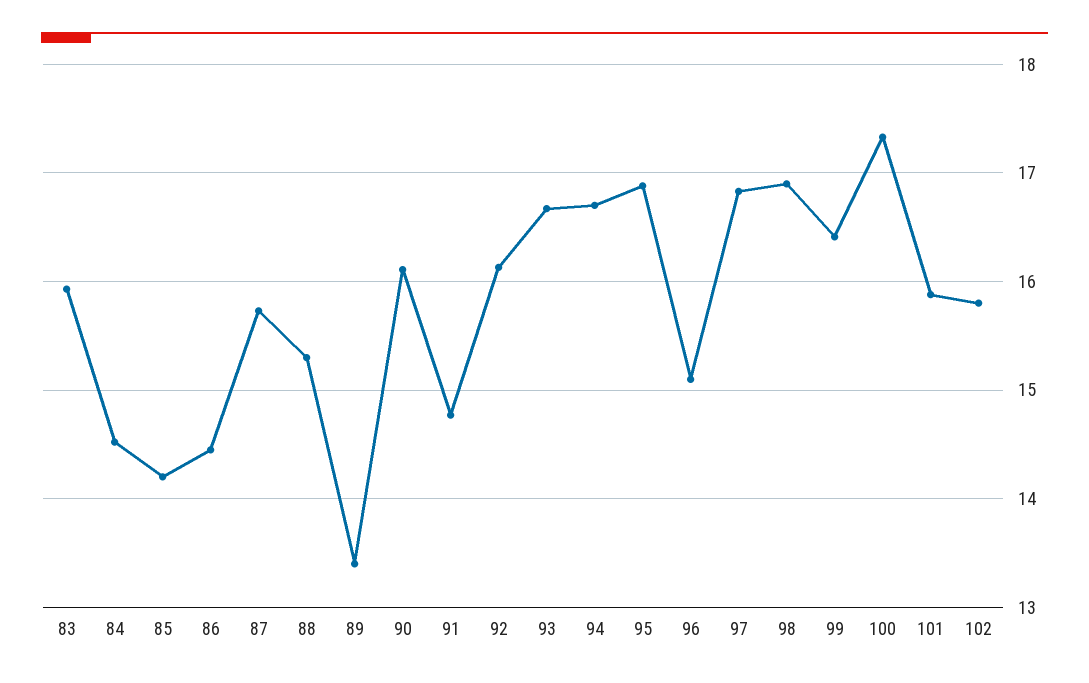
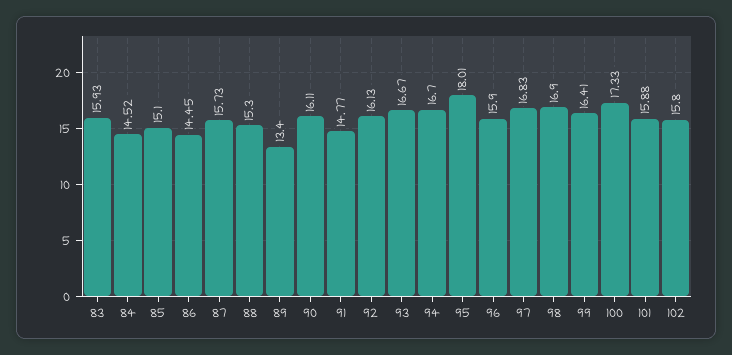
85: 14.2 -> 15.1
95: 16.9 -> 18.01
96: 15.1 -> 15.9

